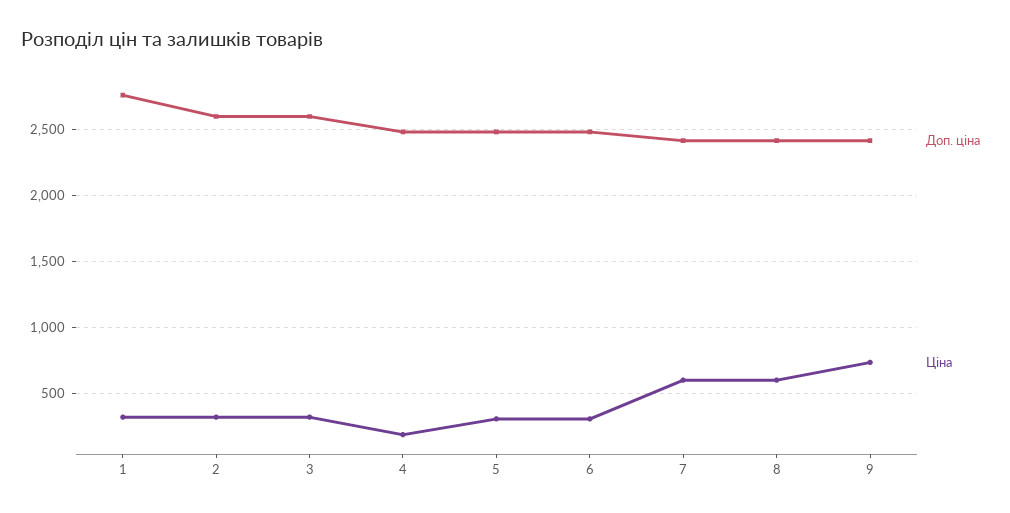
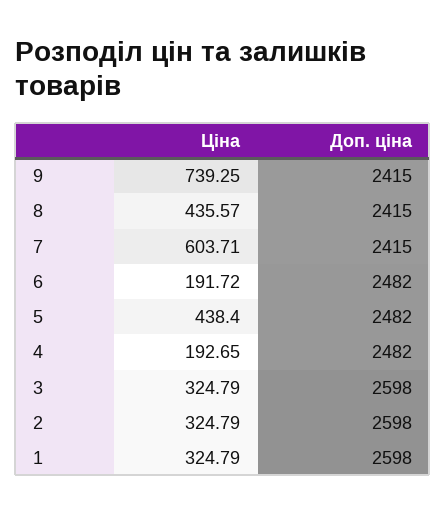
Доп. ціна, 1: 2750 -> 2598
Ціна, 5: 300 -> 438.4
Ціна, 6: 300 -> 191.72
Ціна, 8: 600 -> 435.57

